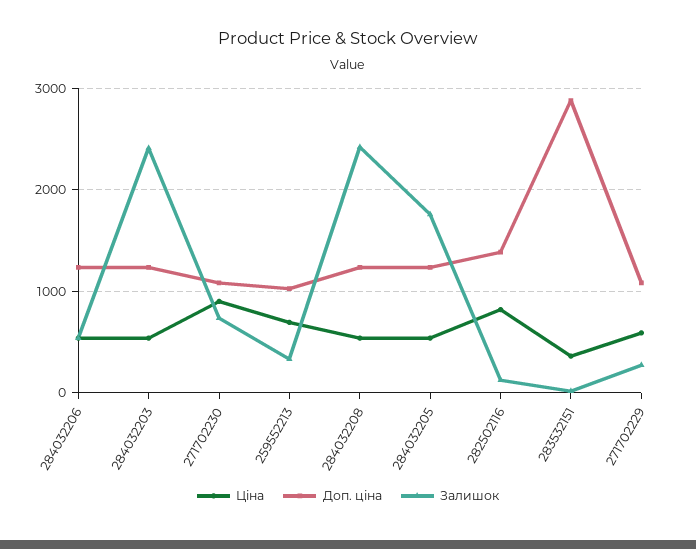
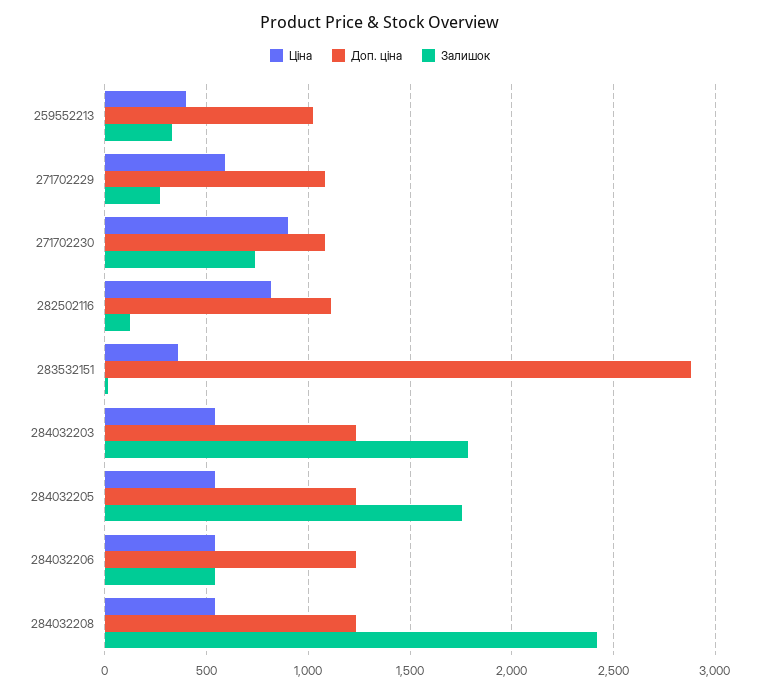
Залишок, 284032203: 2400 -> 1800
Ціна, 259552213: 700 -> 400
Доп. ціна, 282502116: 1400 -> 1100

